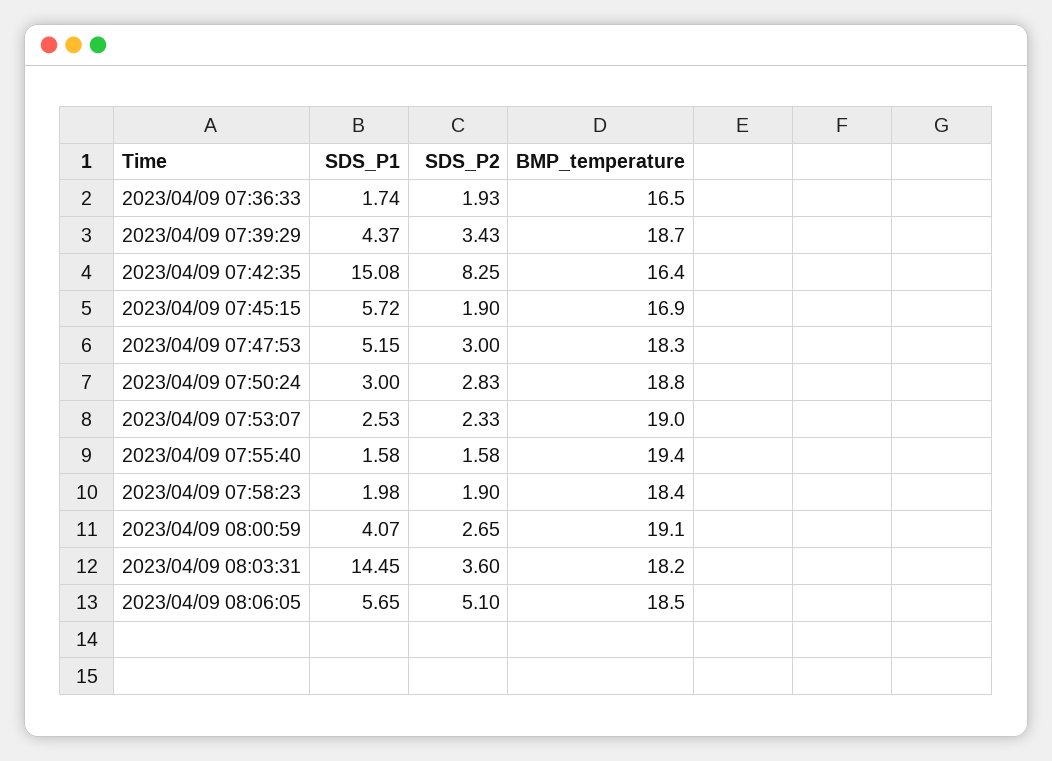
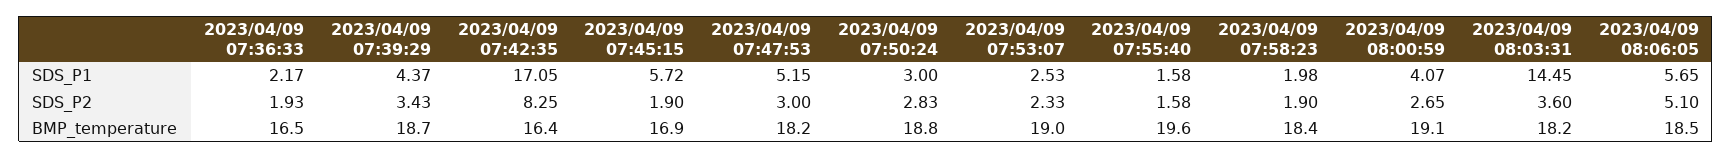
SDS_P1, 2023/04/09 07:36:33: 1.74 -> 2.17
SDS_P1, 2023/04/09 07:42:35: 15.08 -> 17.05
BMP_temperature, 2023/04/09 07:47:53: 18.3 -> 18.2
BMP_temperature, 2023/04/09 07:55:40: 19.4 -> 19.6

